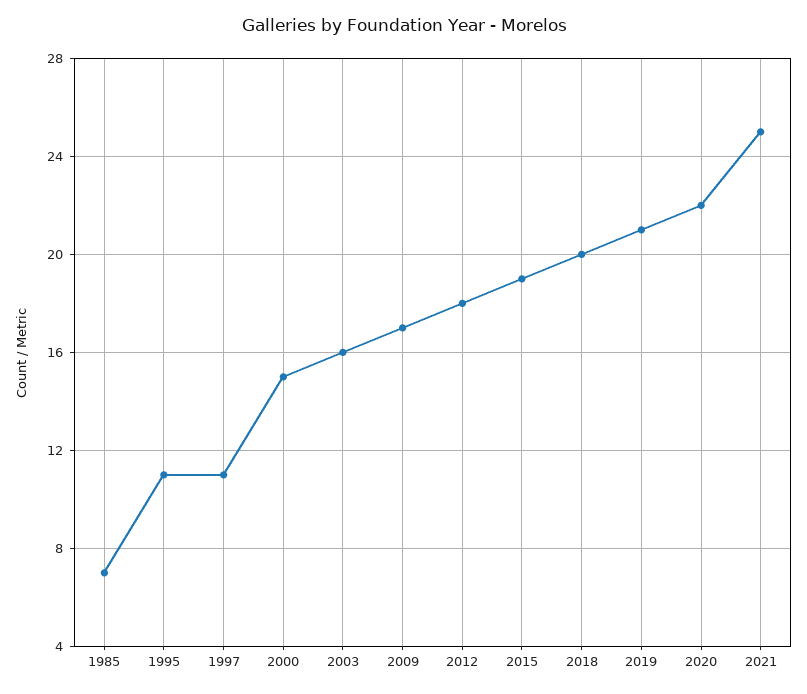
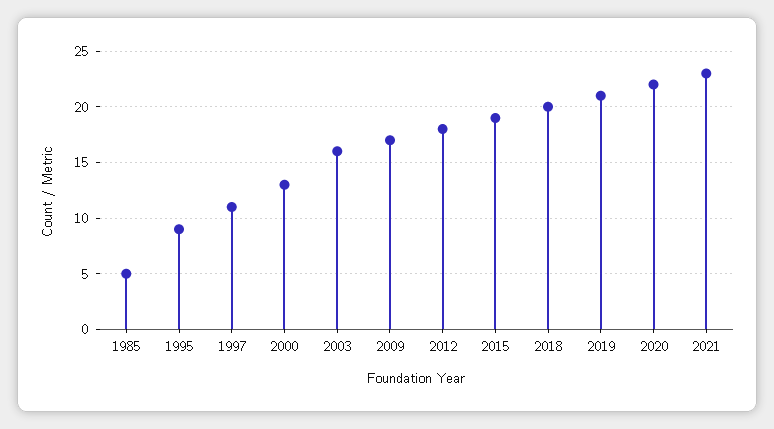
1985: 7 -> 5
1995: 11 -> 9
2000: 15 -> 13
2021: 25 -> 23

